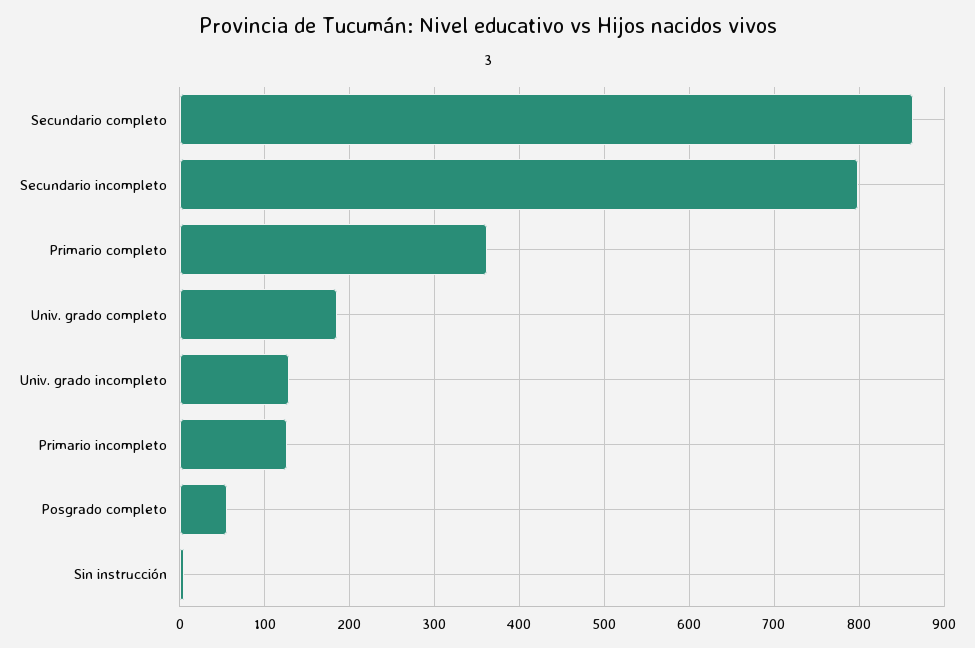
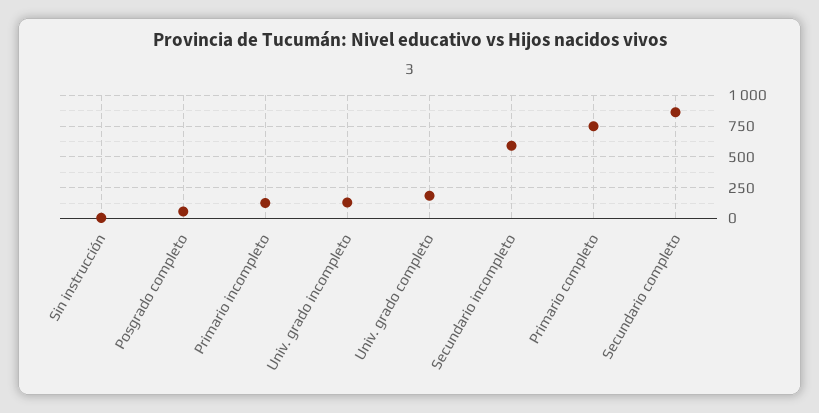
Secundario incompleto: 800 -> 600
Primario completo: 360 -> 750

